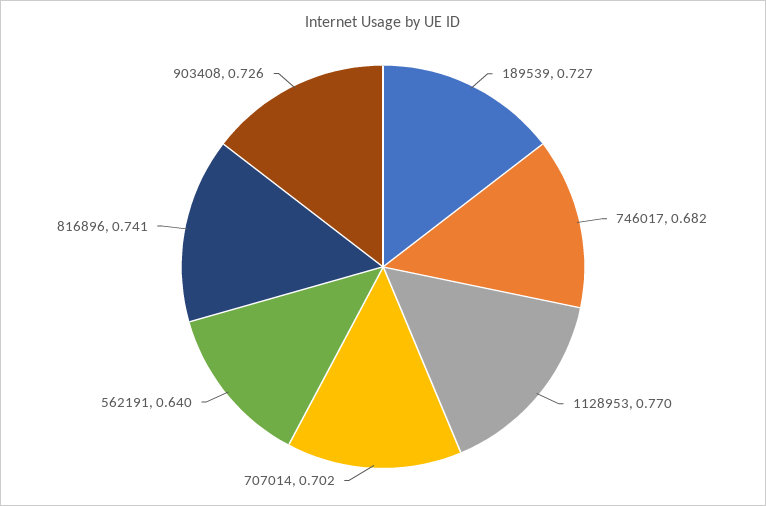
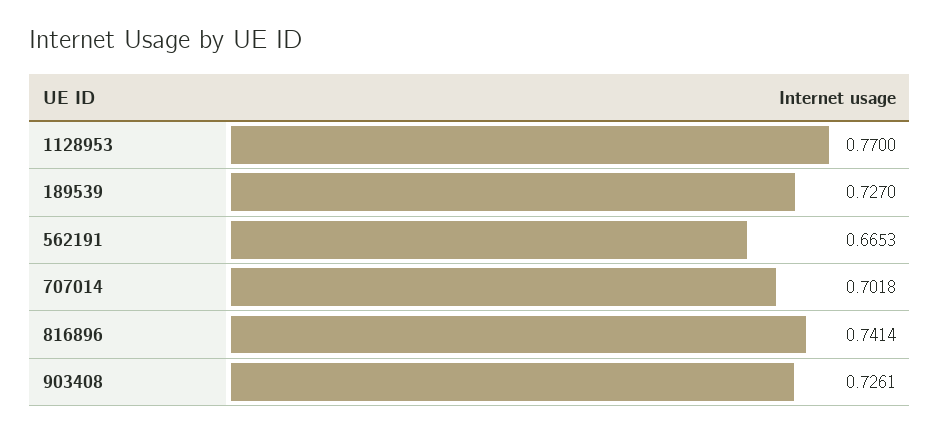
746017: 0.682 -> none
562191: 0.64 -> 0.6653

